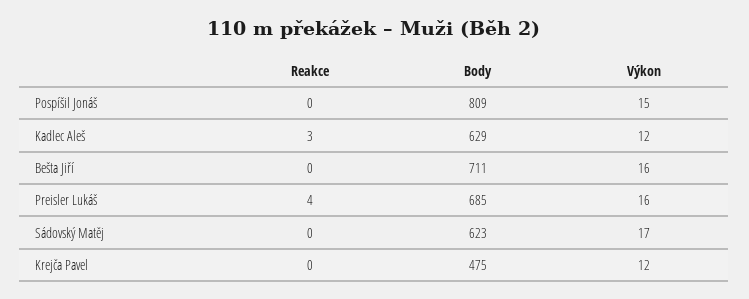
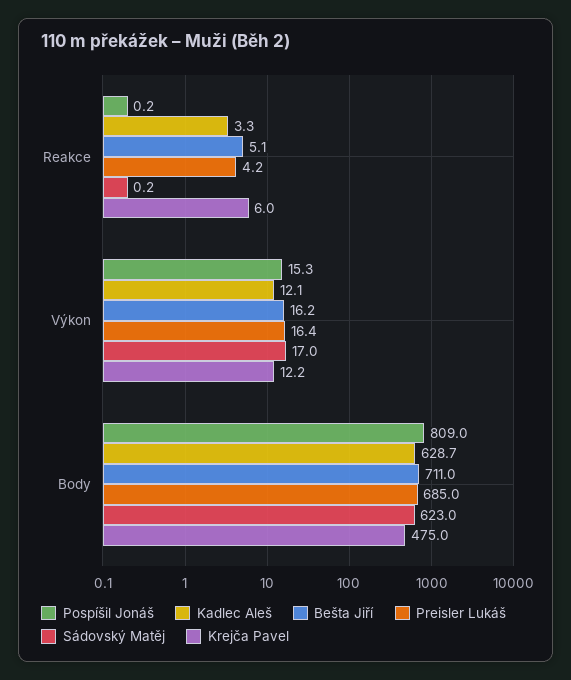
Bešta Jiří, Reakce: 0 -> 5.1
Krejča Pavel, Reakce: 0 -> 6

